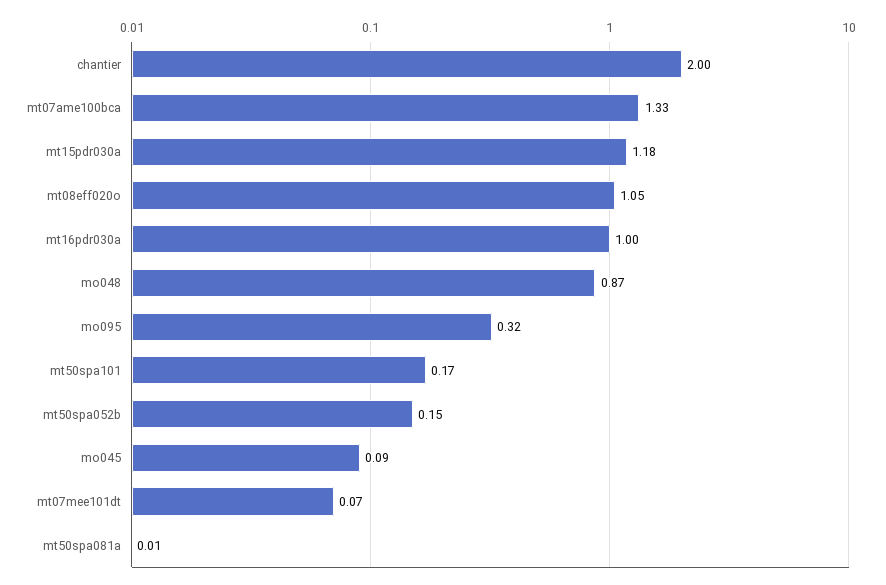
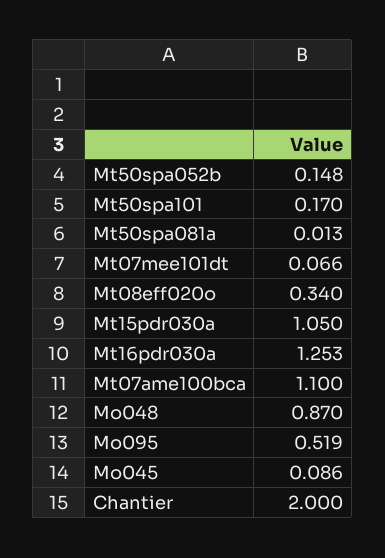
mt07ame100bca: 1.33 -> 1.1
mt15pdr030a: 1.18 -> 1.05
mt08eff020o: 1.05 -> 0.34
mt16pdr030a: 1 -> 1.253
mo095: 0.32 -> 0.519

